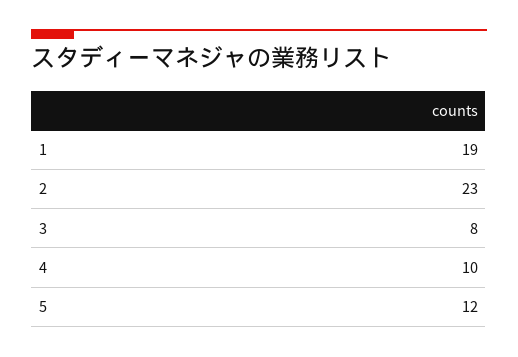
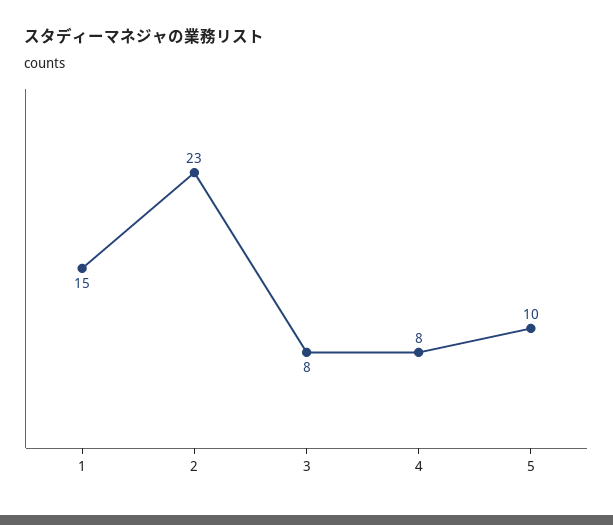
1: 19 -> 15
4: 10 -> 8
5: 12 -> 10

